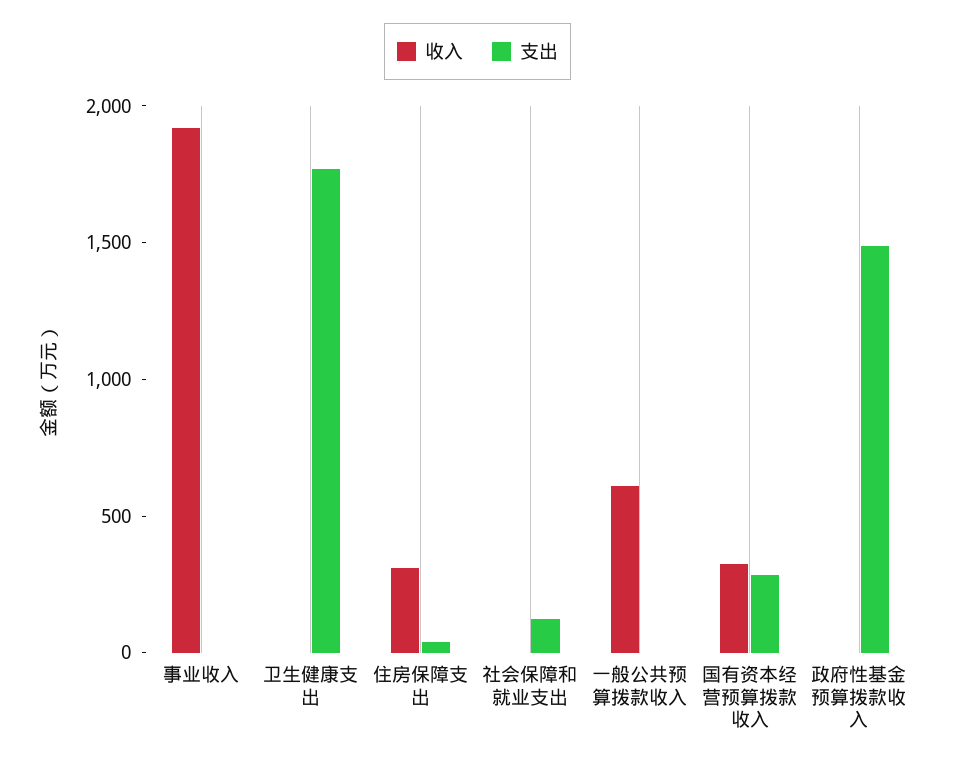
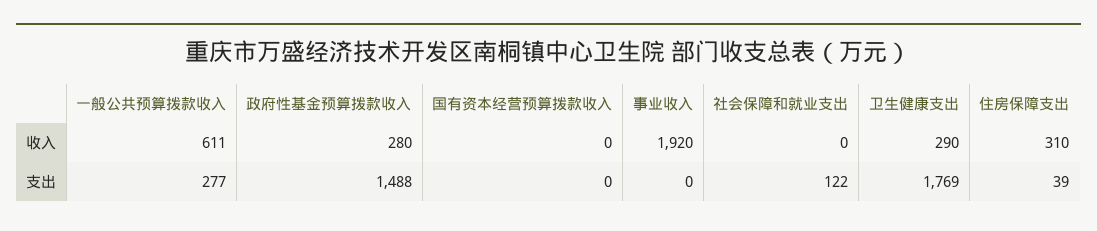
收入, 卫生健康支出: 0 -> 290
支出, 一般公共预算拨款收入: 0 -> 277
收入, 国有资本经营预算拨款收入: 300 -> 0
支出, 国有资本经营预算拨款收入: 300 -> 0
收入, 政府性基金预算拨款收入: 0 -> 280

